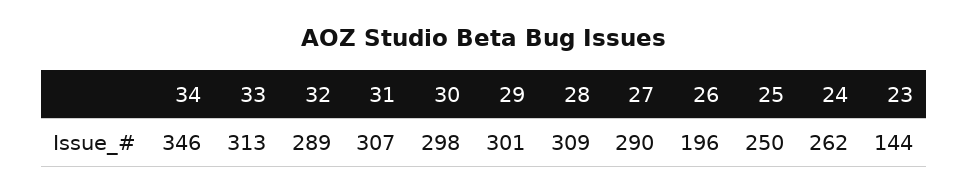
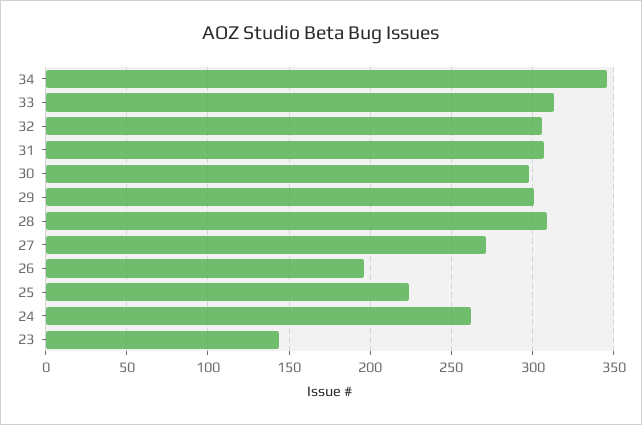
32: 289 -> 305
27: 290 -> 270
25: 250 -> 225

